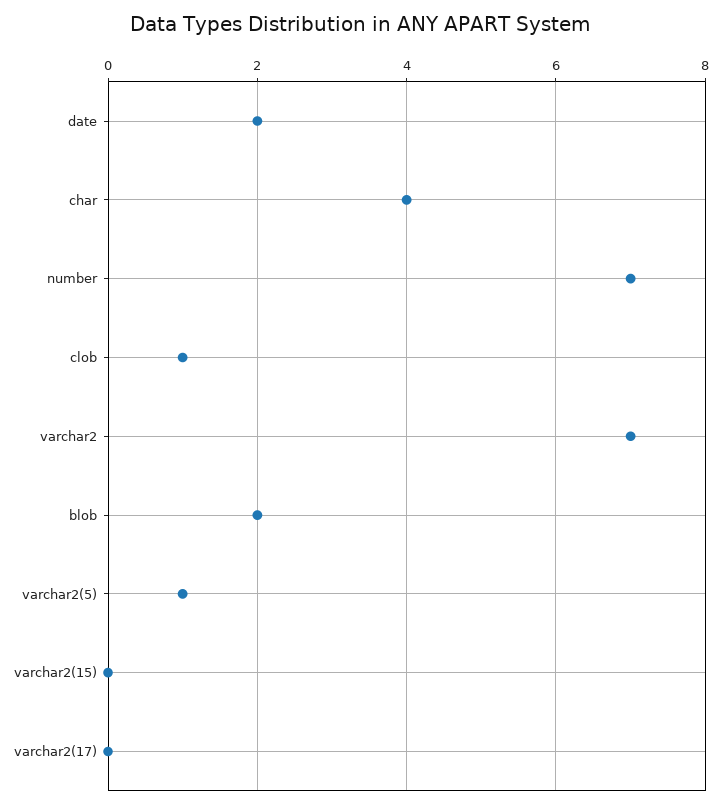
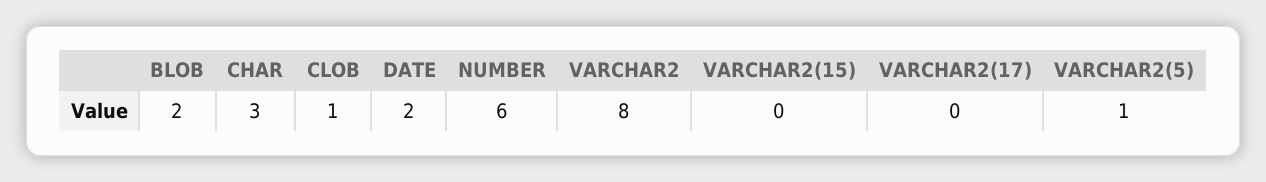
char: 4 -> 3
number: 7 -> 6
varchar2: 7 -> 8

